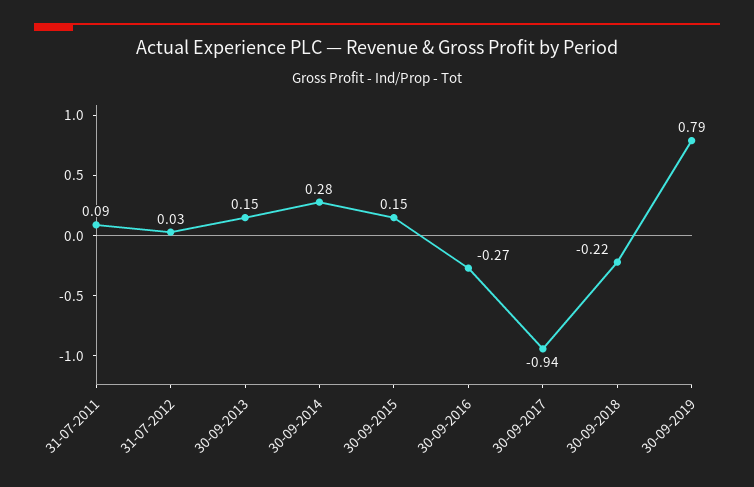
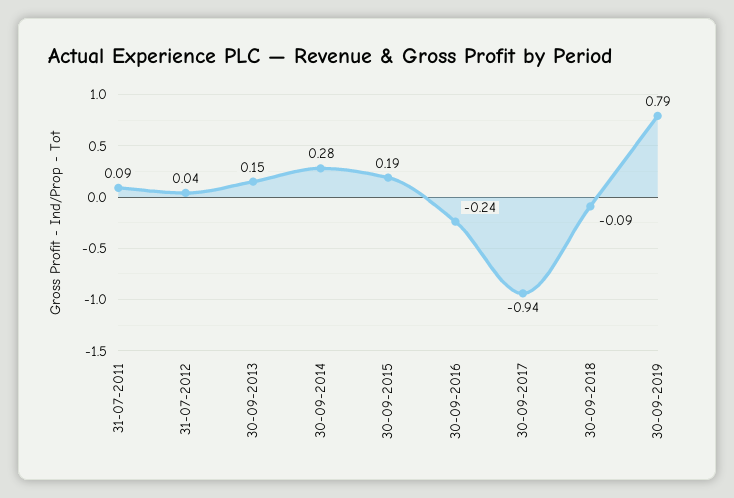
31-07-2012: 0.03 -> 0.04
30-09-2015: 0.15 -> 0.19
30-09-2016: -0.27 -> -0.24
30-09-2018: -0.22 -> -0.09

